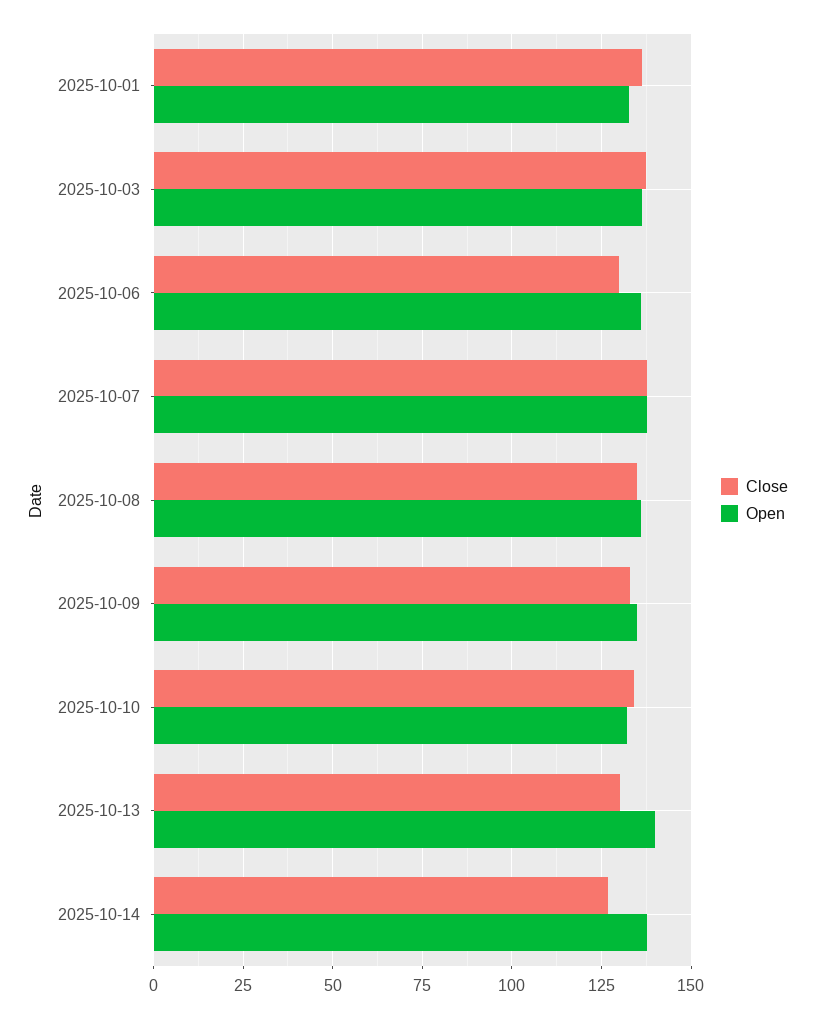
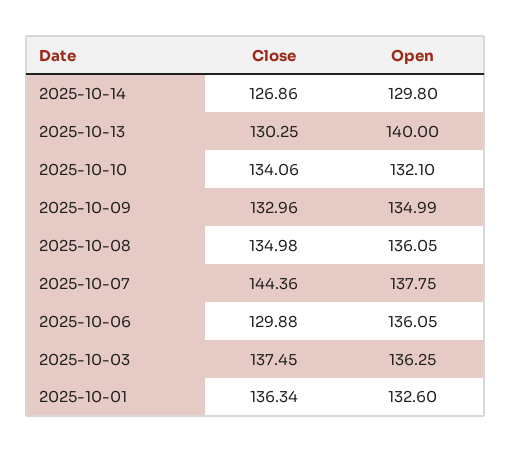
Close, 2025-10-07: 137.5 -> 144.36
Open, 2025-10-14: 137.5 -> 129.8

